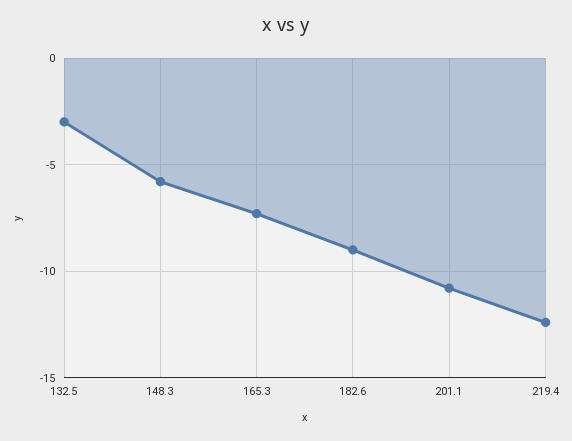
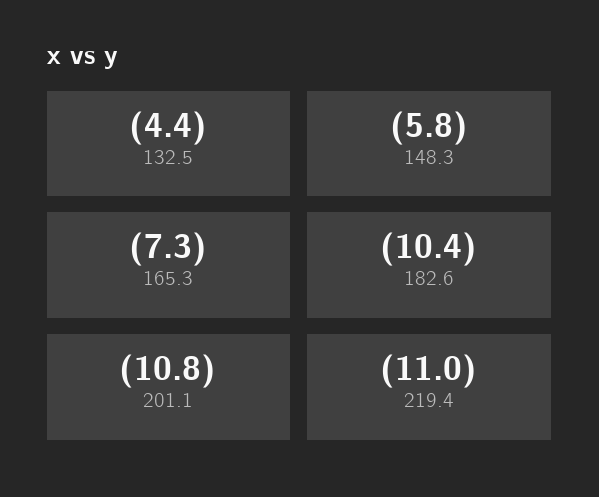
132.5: -3 -> -4.4
182.6: -9 -> -10.4
219.4: -12.5 -> -11

